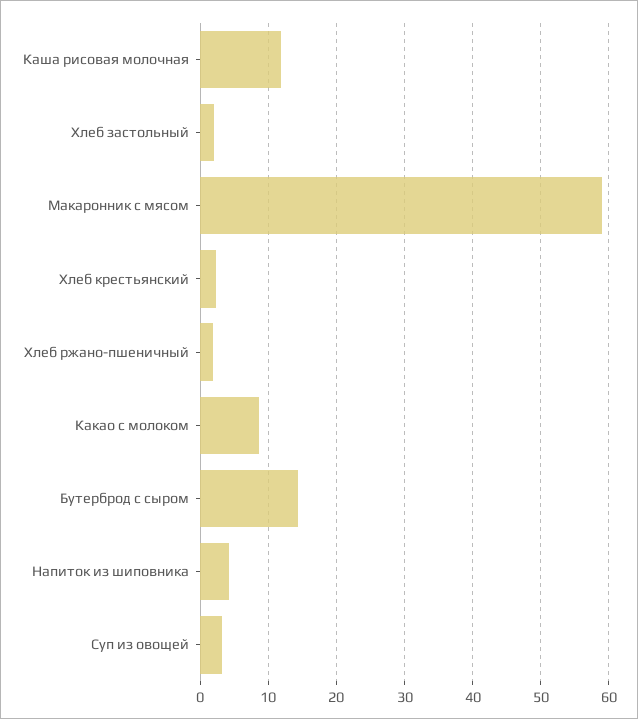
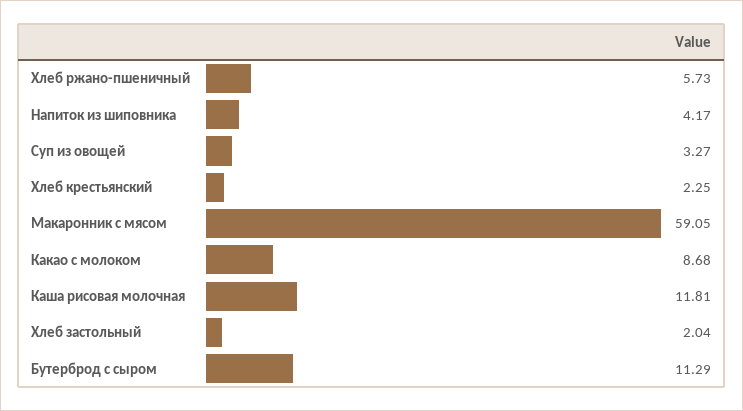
Хлеб ржано-пшеничный: 2 -> 5.73
Бутерброд с сыром: 14 -> 11.29

